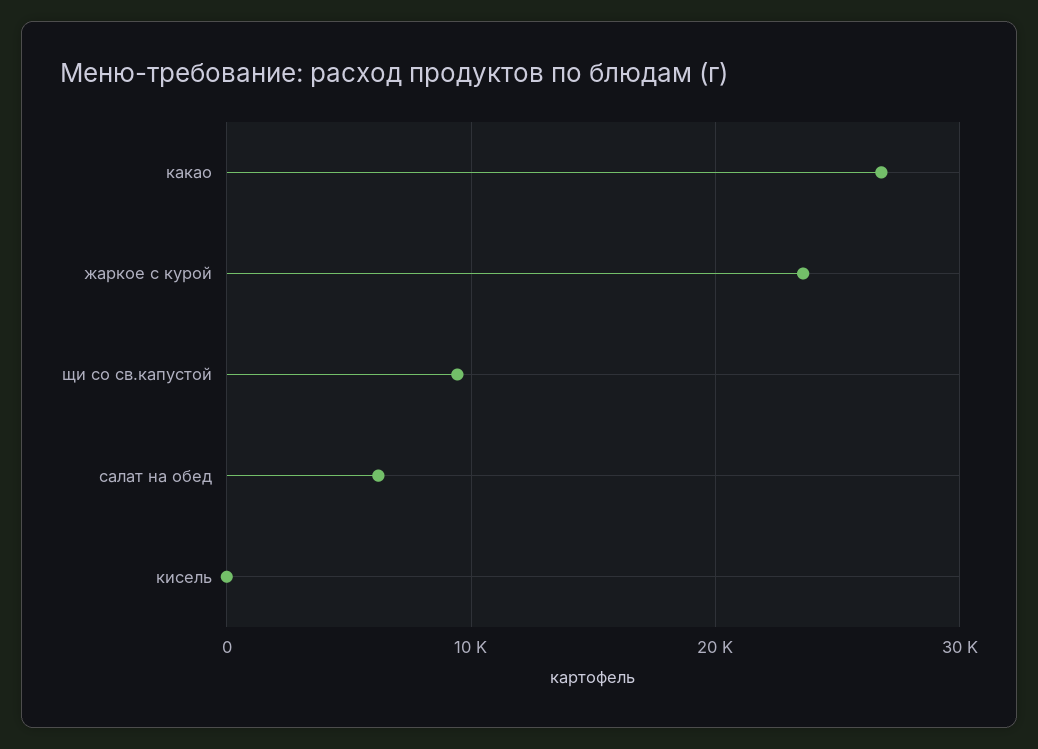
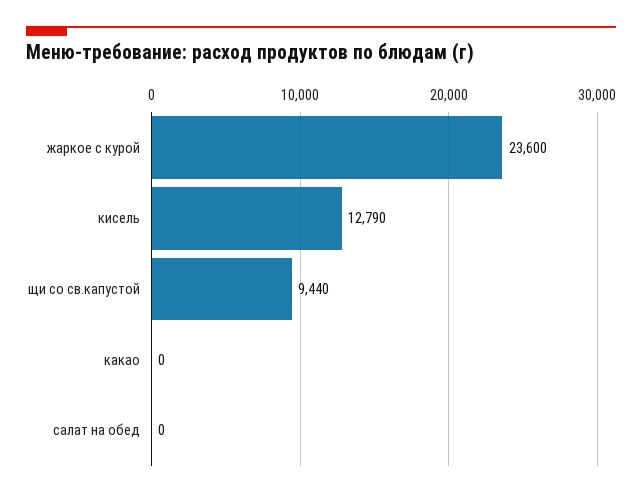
какао: 27000 -> 0
салат на обед: 6000 -> 0
кисель: 0 -> 12790

